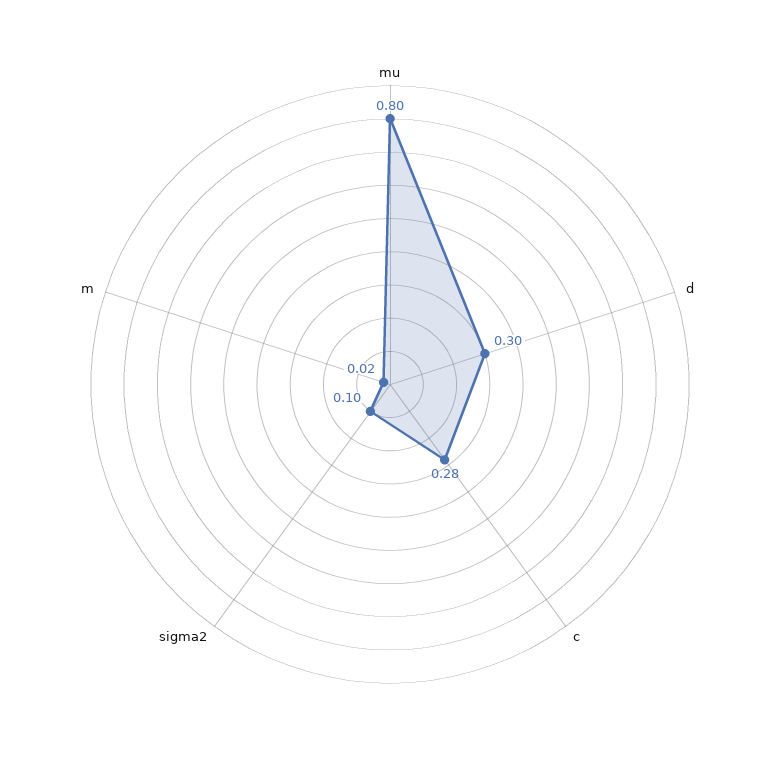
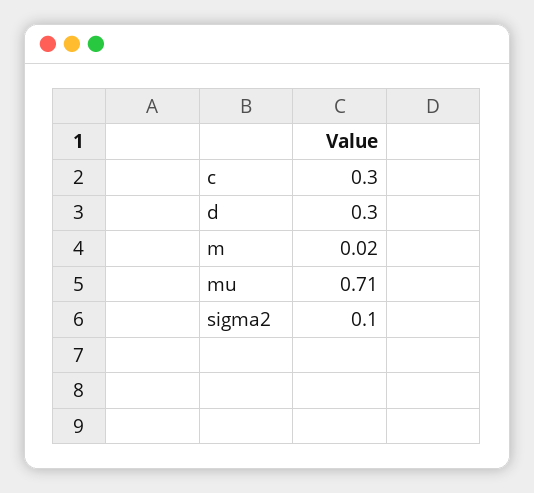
mu: 0.8 -> 0.71
c: 0.28 -> 0.3

